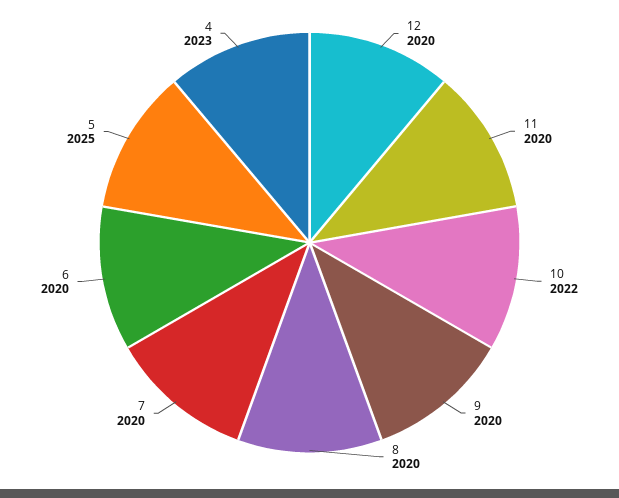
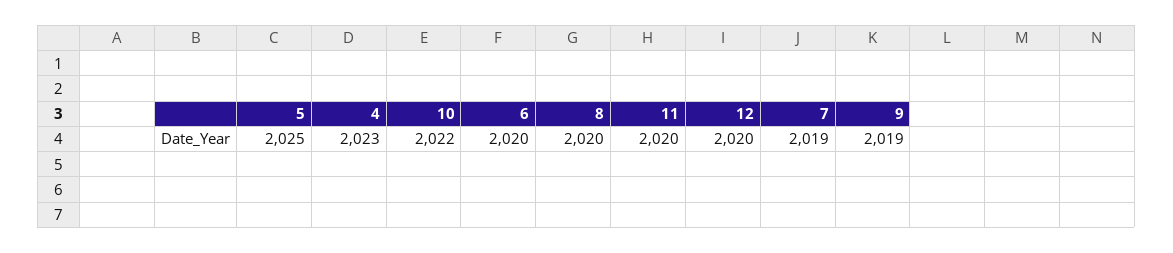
9: 2020 -> 2019
7: 2020 -> 2019

